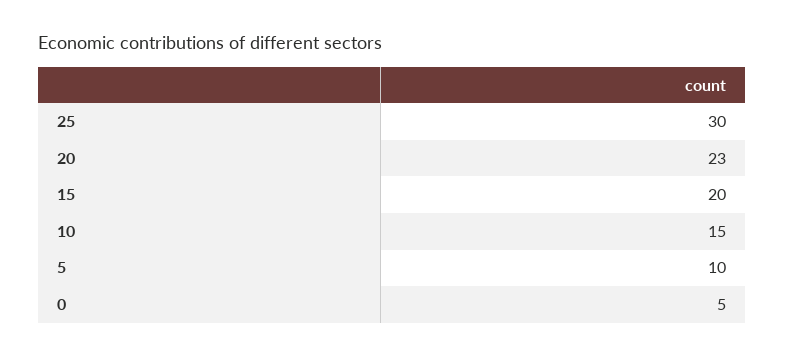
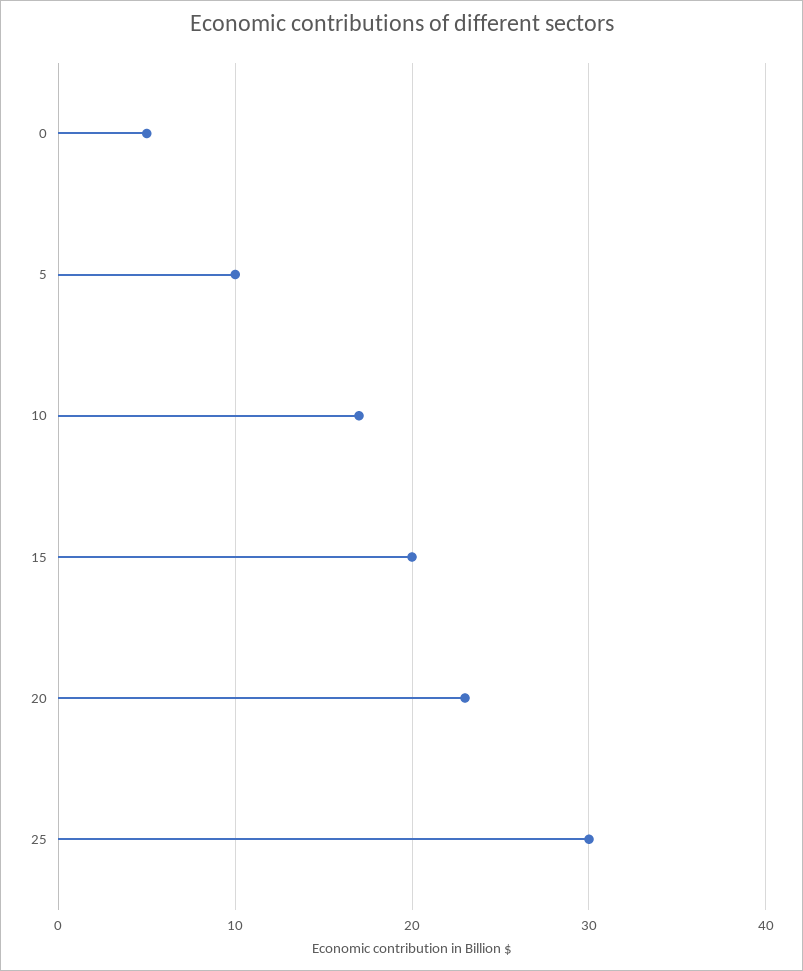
10: 15 -> 17

